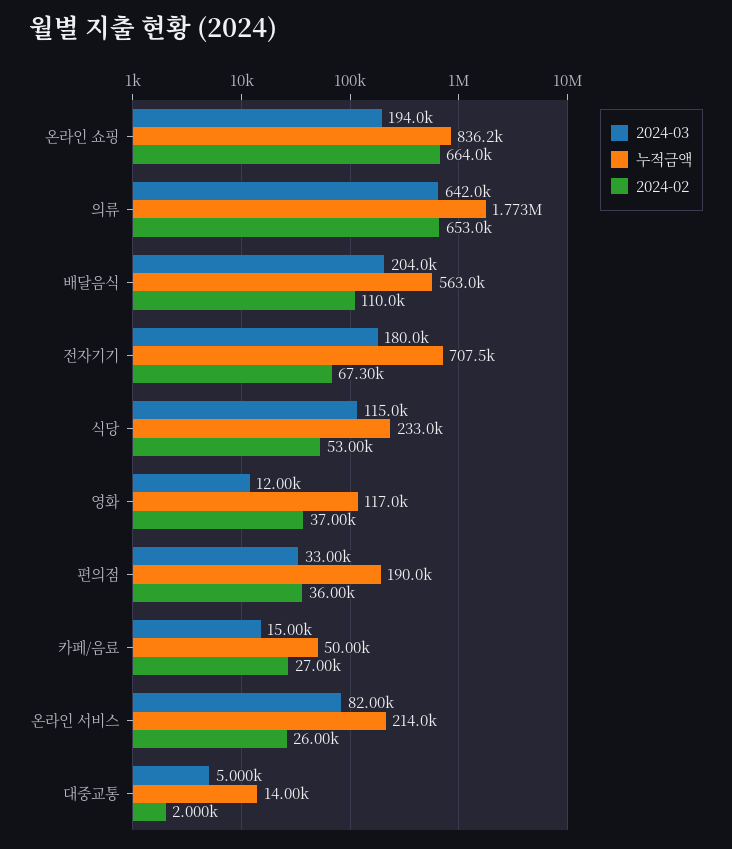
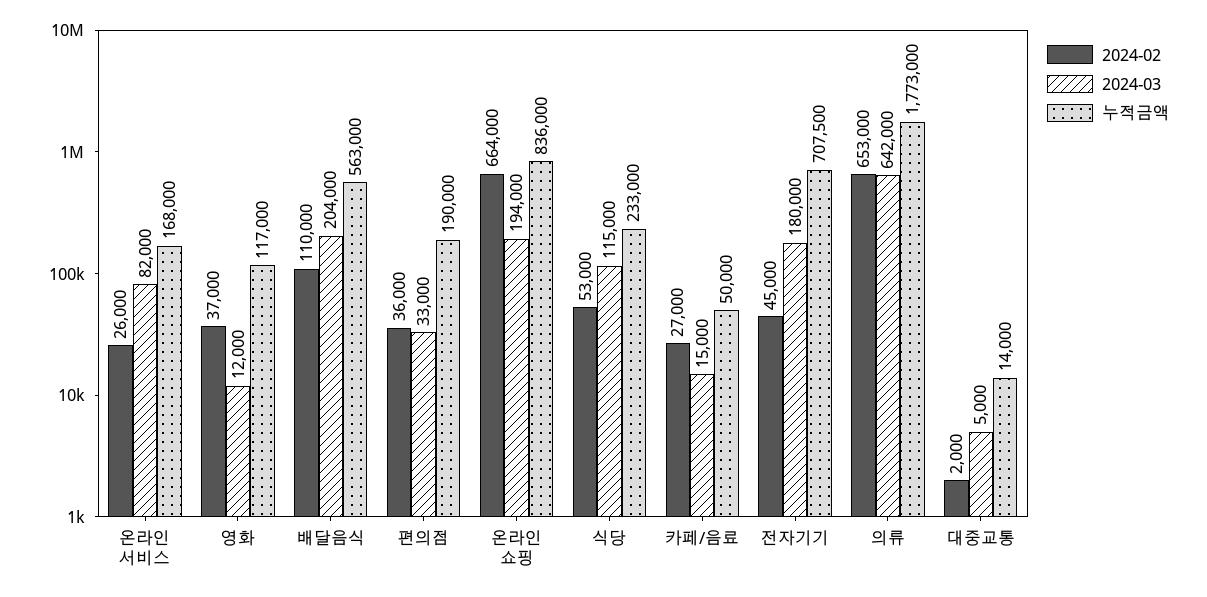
누적금액, 온라인 쇼핑: 836200 -> 836000
2024-02, 전자기기: 67300 -> 45000
누적금액, 온라인 서비스: 214000 -> 168000

